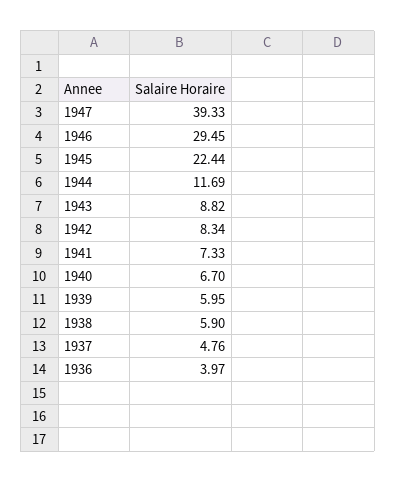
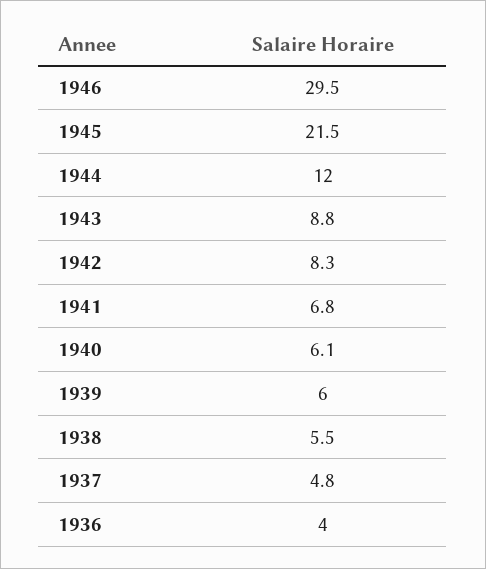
1947: 39.33 -> none
1945: 22.44 -> 21.5
1944: 11.69 -> 12
1941: 7.33 -> 6.8
1940: 6.7 -> 6.1
1938: 5.9 -> 5.5

